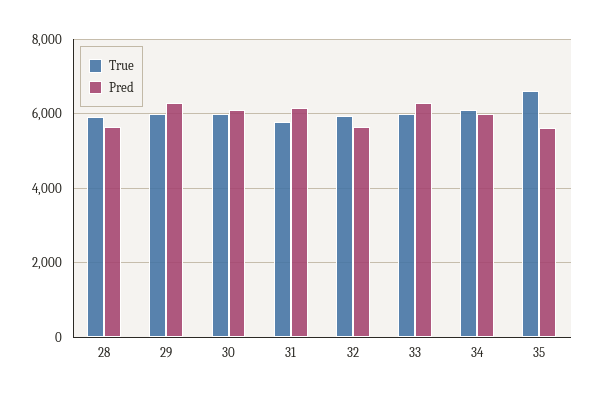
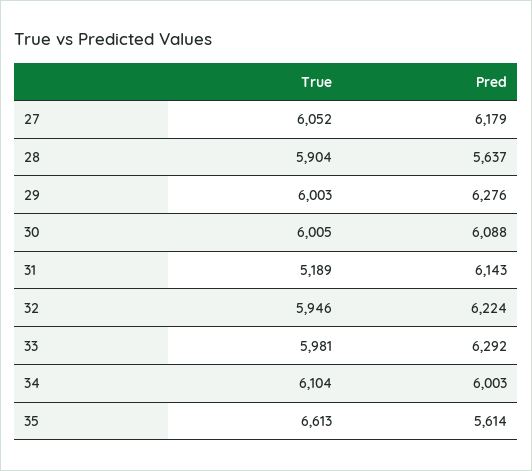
True, 31: 5800 -> 5189
Pred, 32: 5600 -> 6224
True, 27: none -> 6052
Pred, 27: none -> 6179

